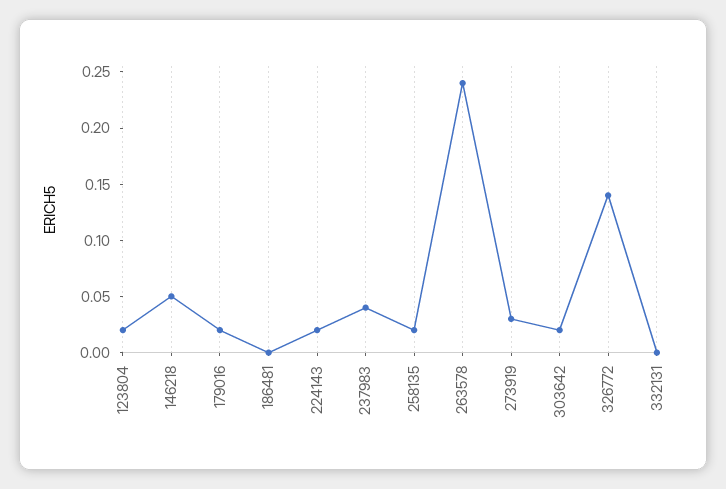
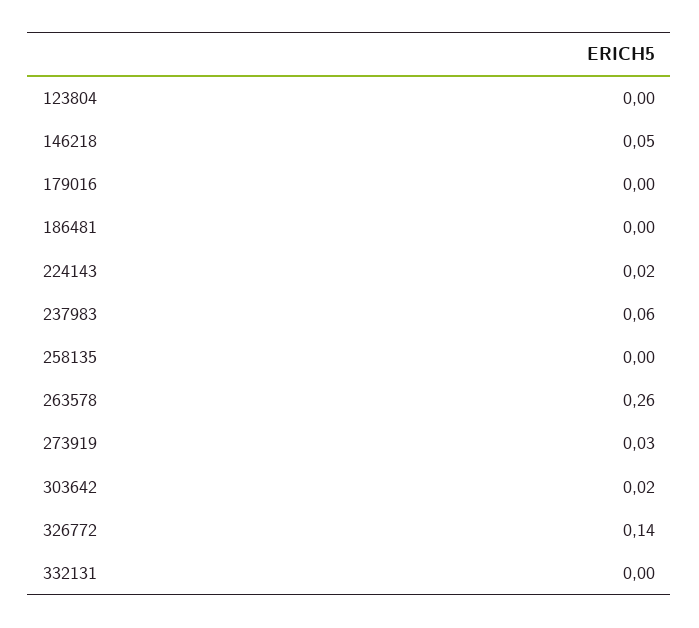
123804: 0.02 -> 0
179016: 0.02 -> 0
237983: 0.04 -> 0.06
258135: 0.02 -> 0
263578: 0.24 -> 0.26

